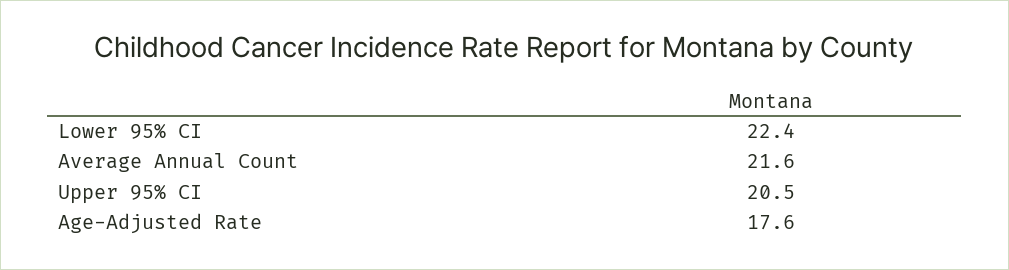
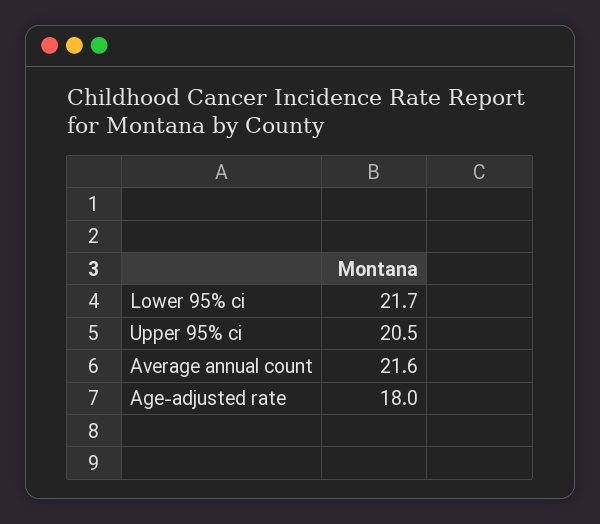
Lower 95% CI: 22.4 -> 21.7
Age-Adjusted Rate: 17.6 -> 18

